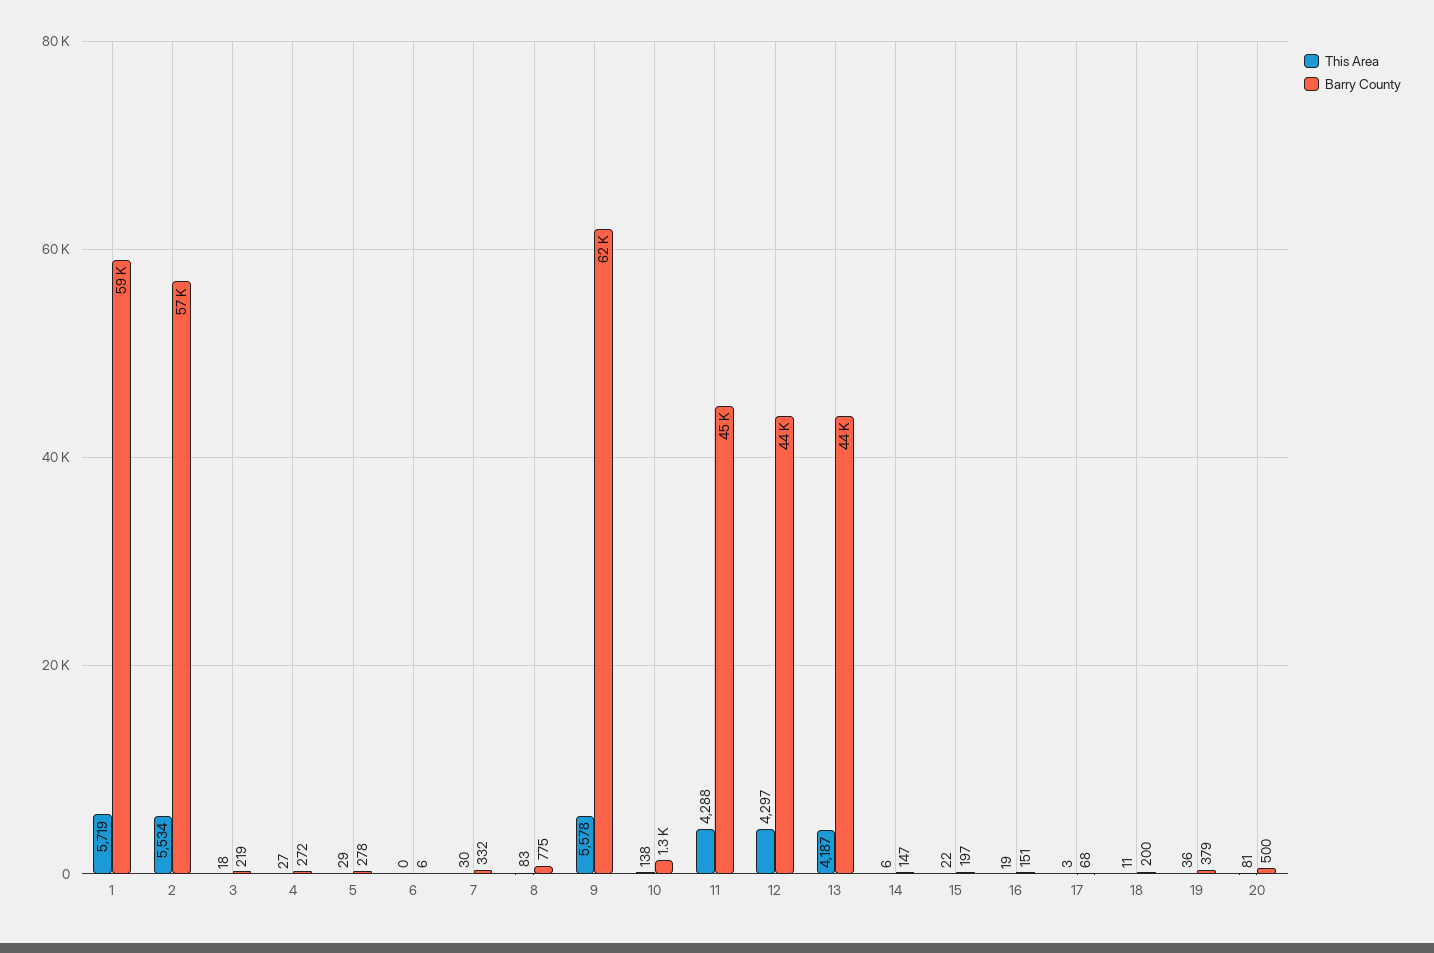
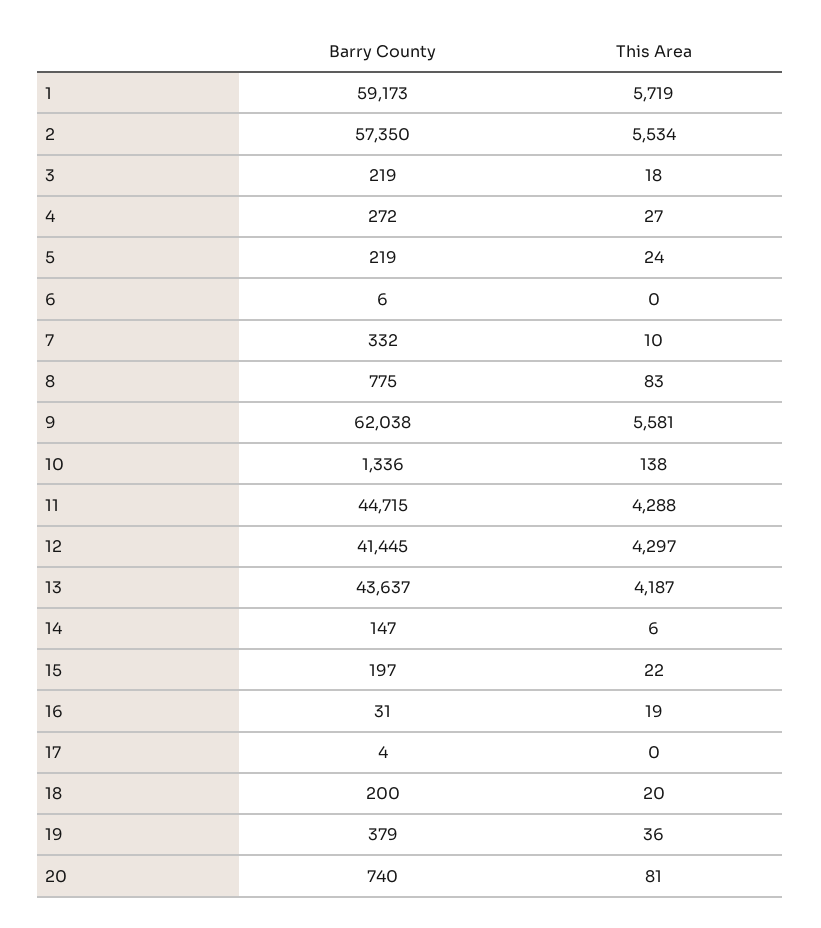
This Area, 5: 29 -> 24
Barry County, 5: 278 -> 219
This Area, 7: 30 -> 10
This Area, 9: 5578 -> 5581
Barry County, 12: 44000 -> 41445
Barry County, 16: 151 -> 31
This Area, 17: 3 -> 0
Barry County, 17: 68 -> 4
This Area, 18: 11 -> 20
Barry County, 20: 500 -> 740

